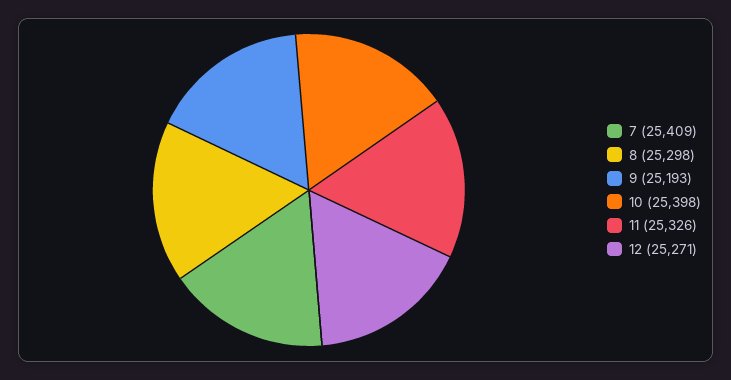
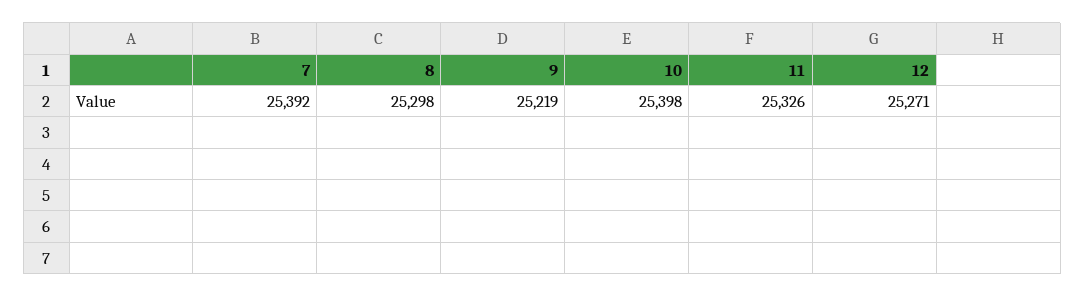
7: 25409 -> 25392
9: 25193 -> 25219

